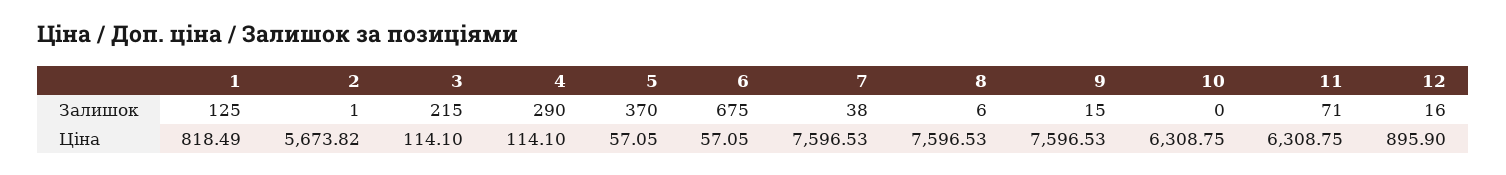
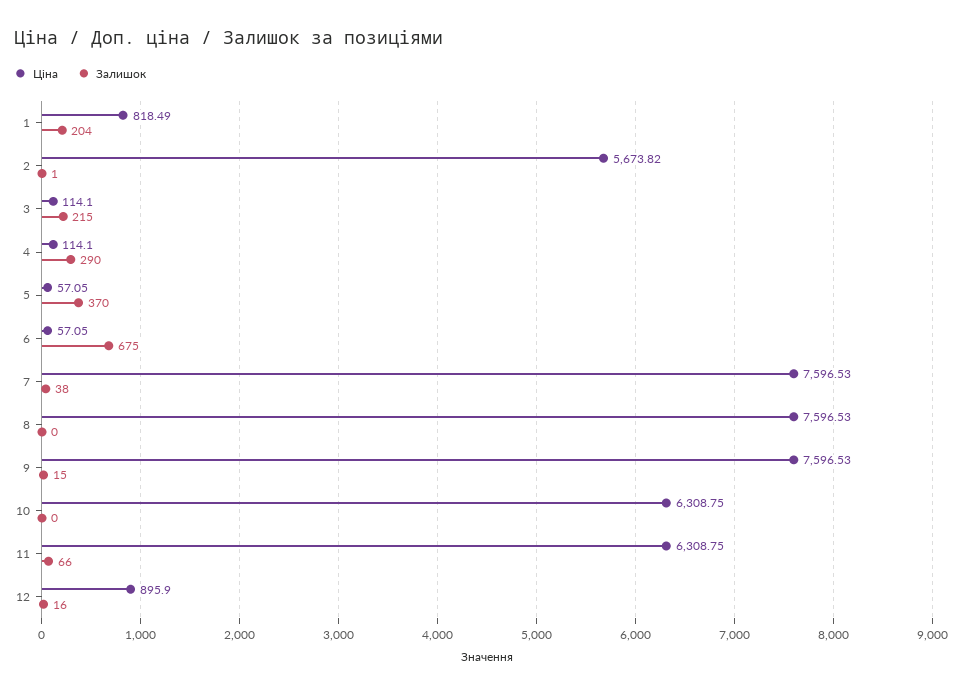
Залишок, 1: 125 -> 204
Залишок, 8: 6 -> 0
Залишок, 11: 71 -> 66

